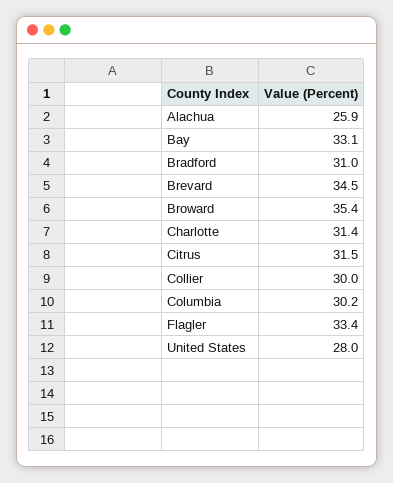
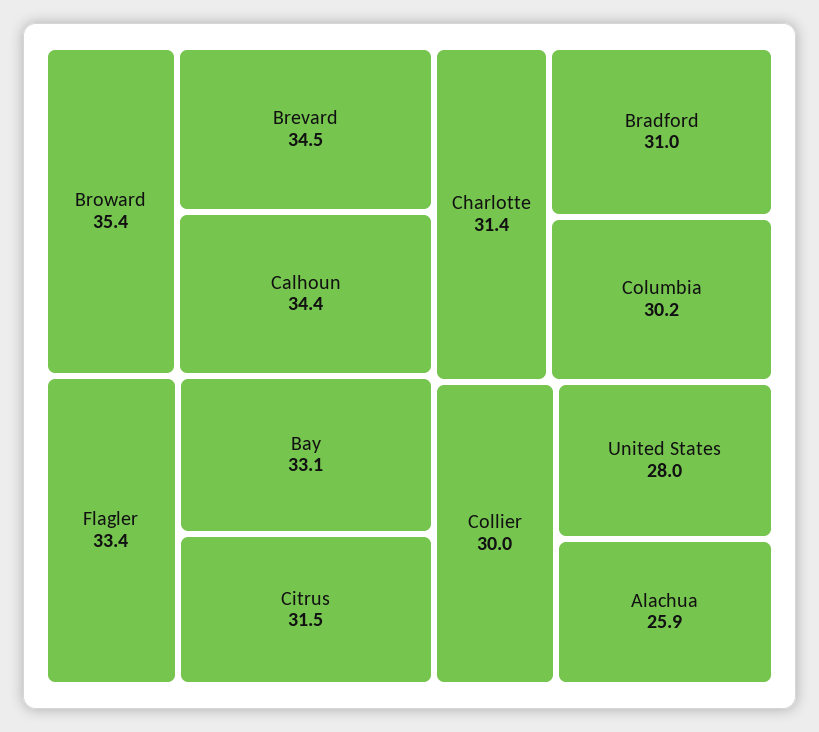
Calhoun: none -> 34.4

